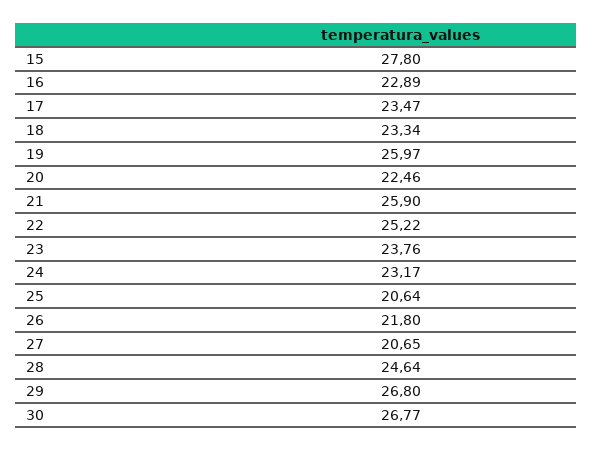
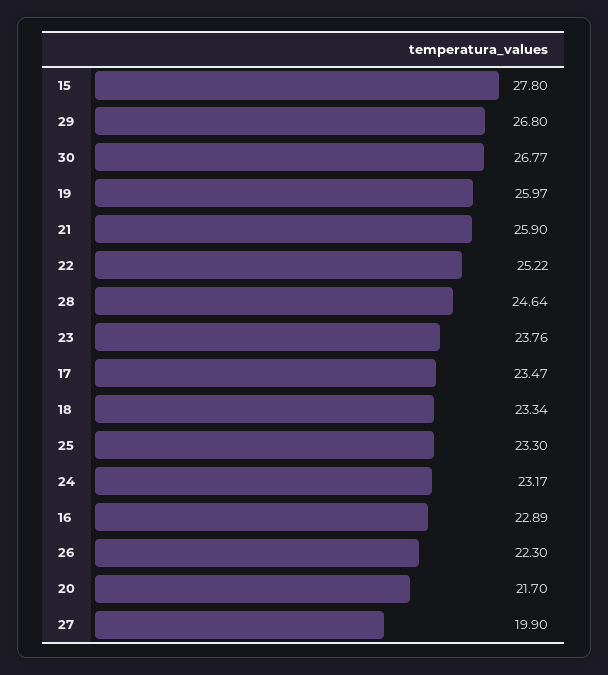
20: 22.46 -> 21.7
25: 20.64 -> 23.3
26: 21.8 -> 22.3
27: 20.65 -> 19.9

